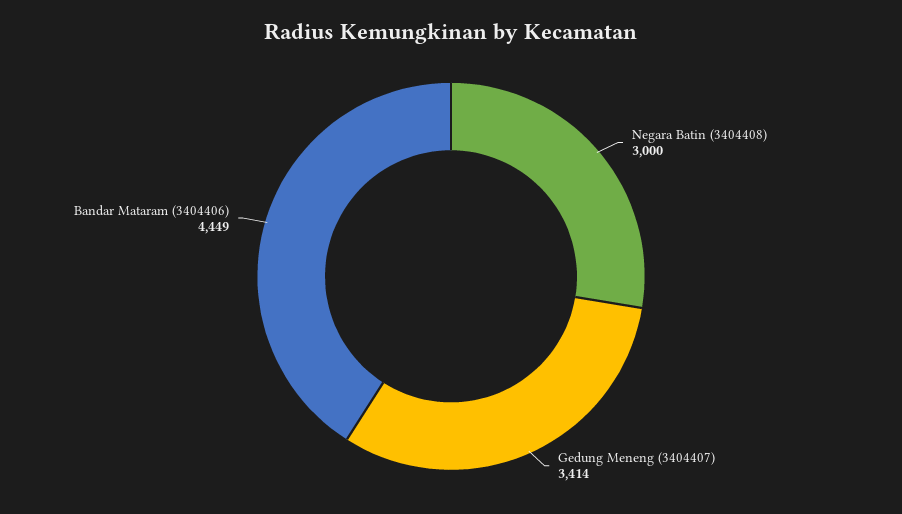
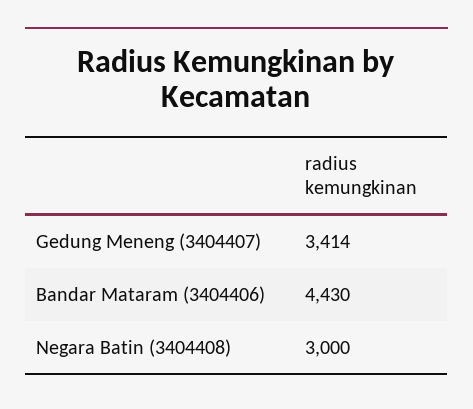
Bandar Mataram (3404406): 4449 -> 4430

